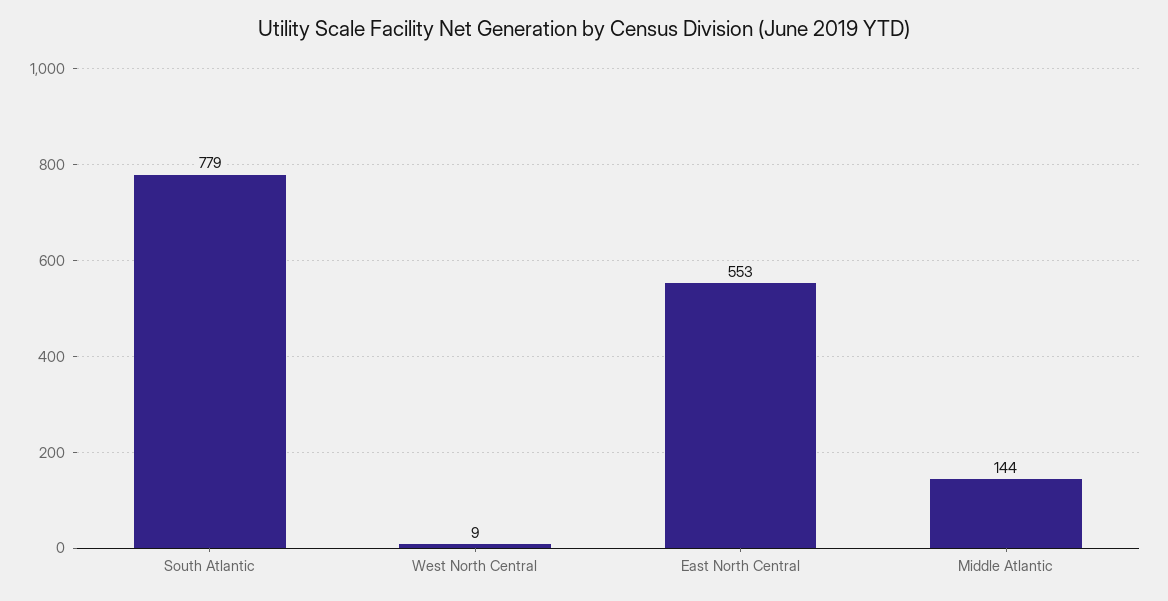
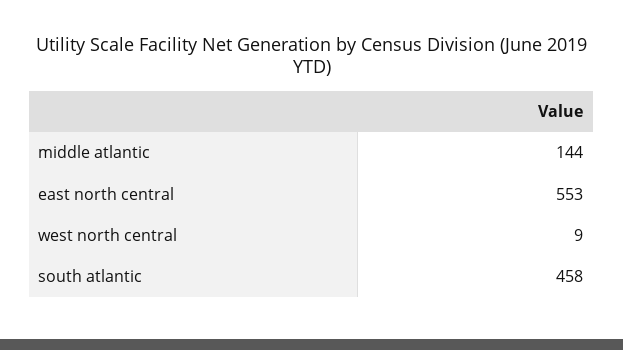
South Atlantic: 779 -> 458

